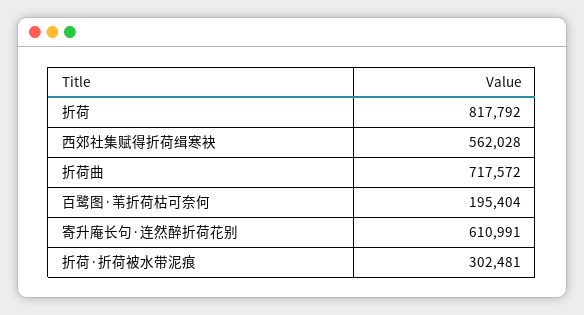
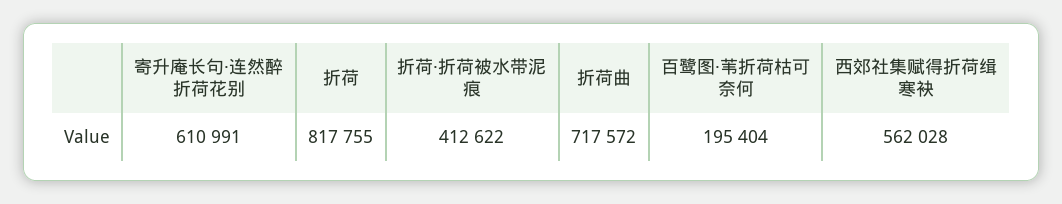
折荷: 817792 -> 817755
折荷·折荷被水带泥痕: 302481 -> 412622

